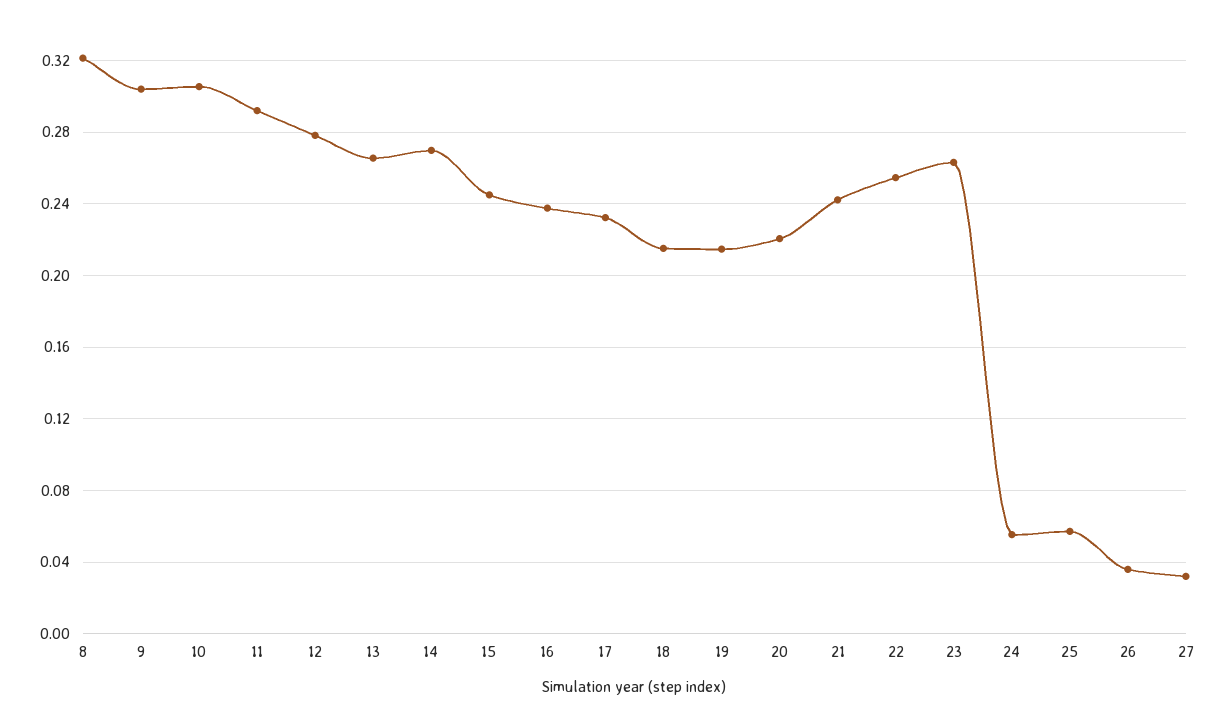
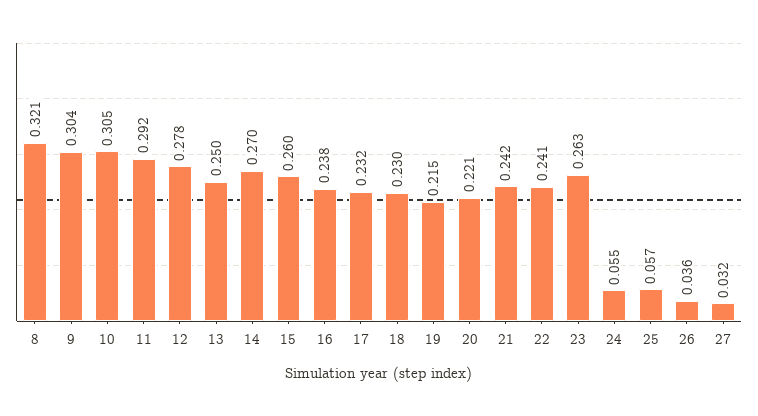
13: 0.265 -> 0.25
15: 0.245 -> 0.26
18: 0.215 -> 0.23
22: 0.255 -> 0.241

